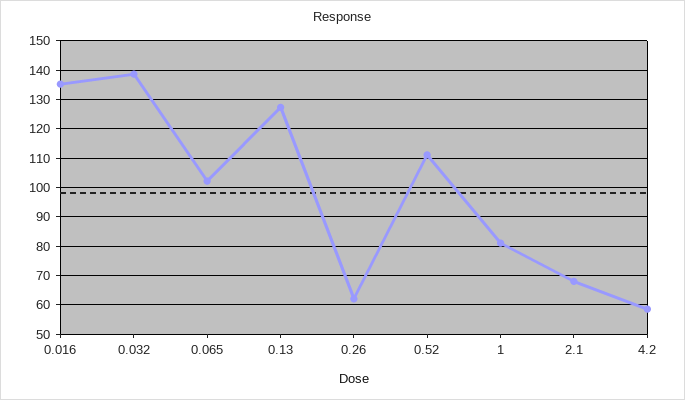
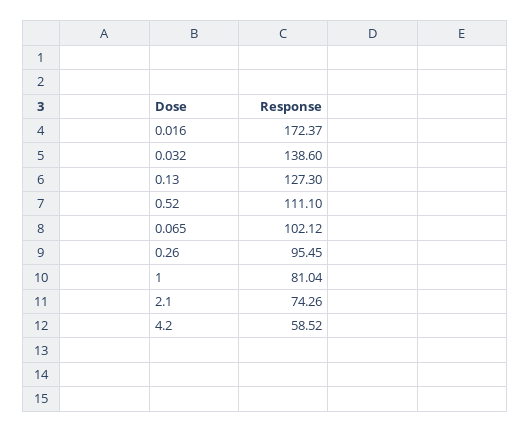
0.016: 135 -> 172.37
0.26: 62.5 -> 95.45
2.1: 67.5 -> 74.26

